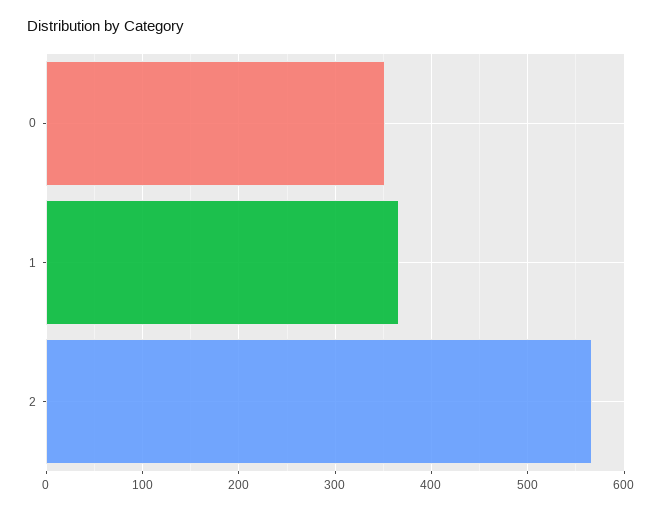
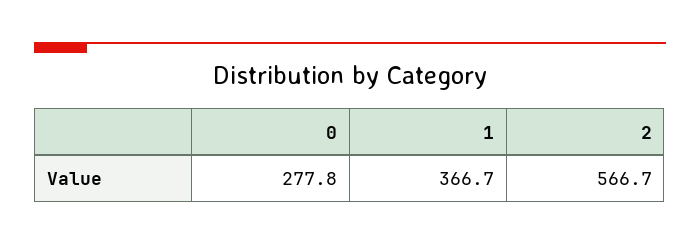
0: 350 -> 277.8

